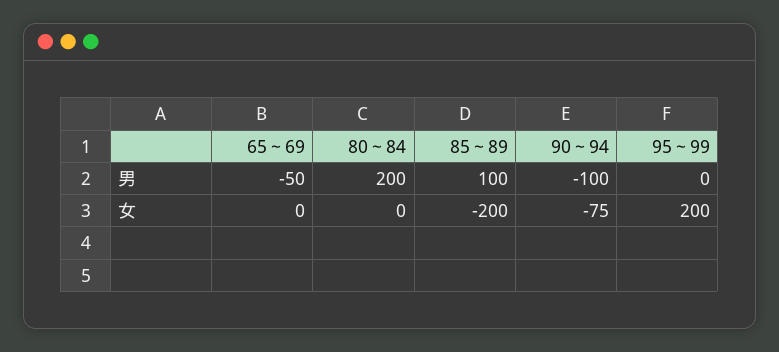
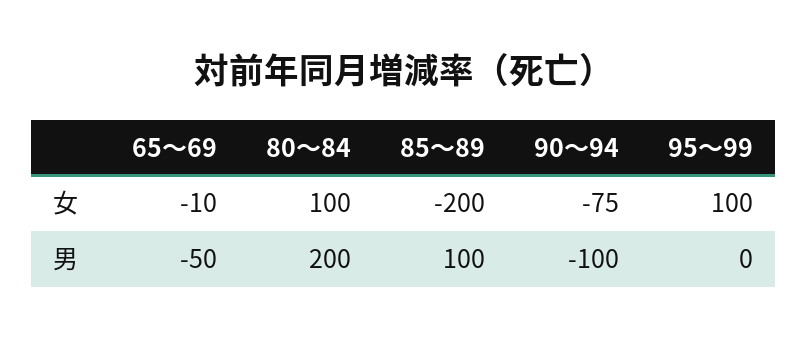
65～69, 女: 0 -> -10
80～84, 女: 0 -> 100
95～99, 女: 200 -> 100

